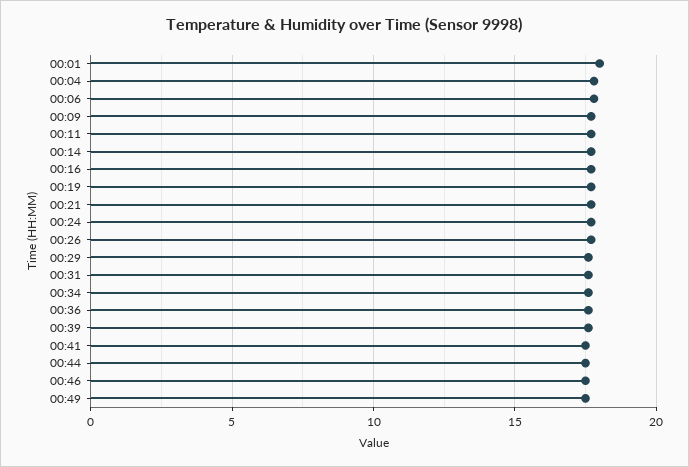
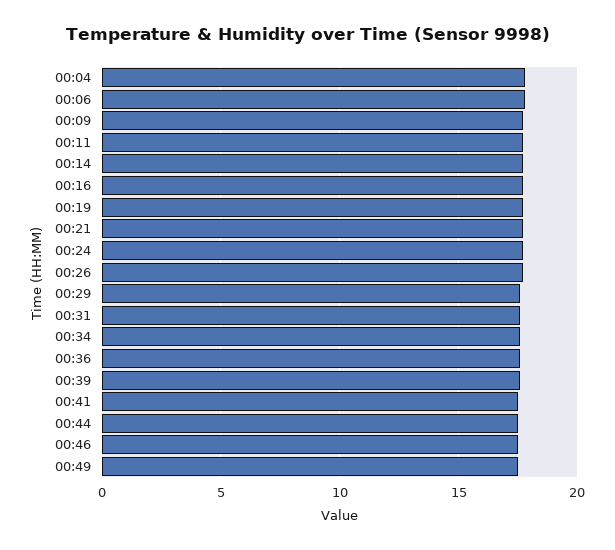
00:01: 18 -> none

